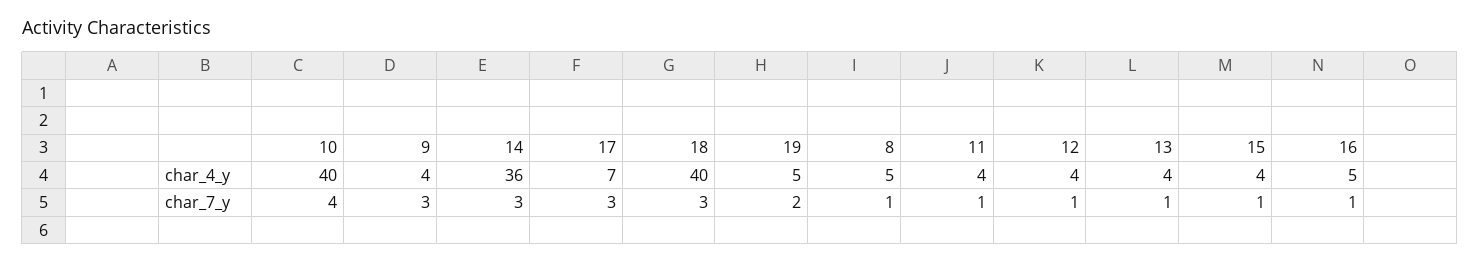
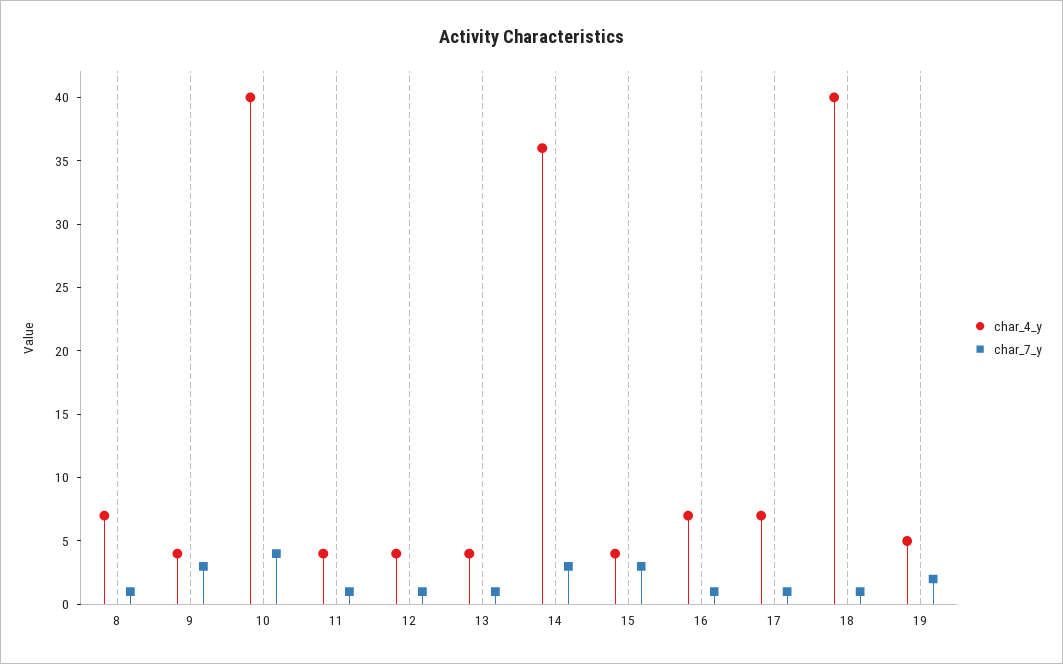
char_4_y, 8: 5 -> 7
char_4_y, 16: 5 -> 7
char_7_y, 17: 3 -> 1
char_7_y, 18: 3 -> 1
char_7_y, 15: 1 -> 3

